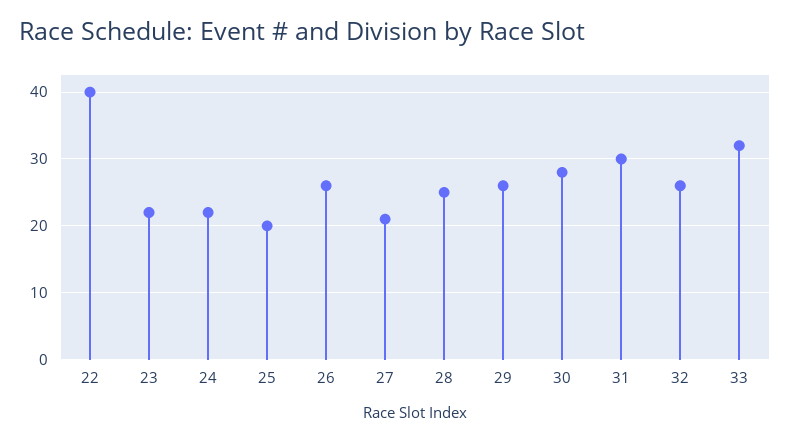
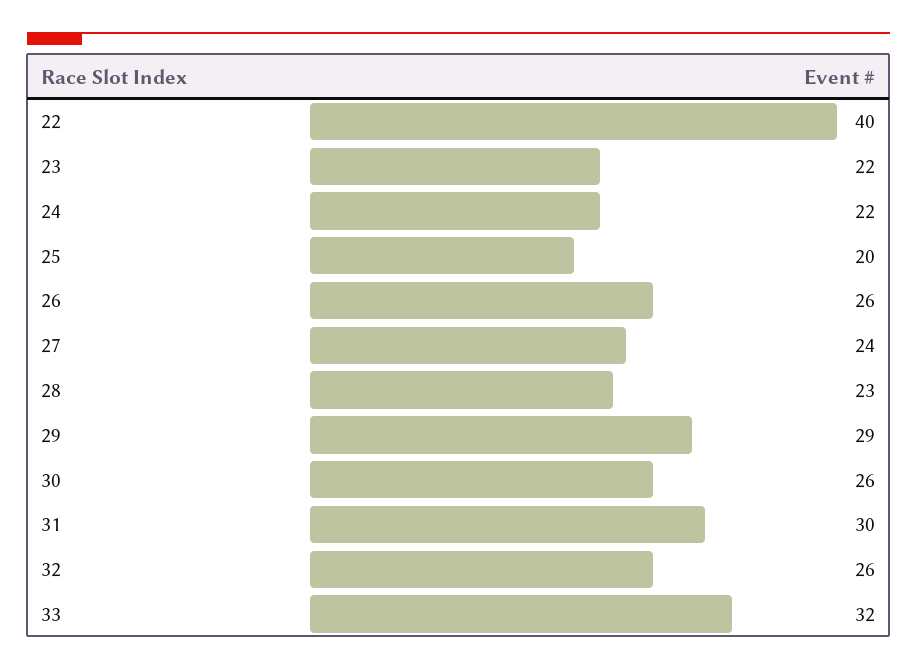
27: 21 -> 24
28: 25 -> 23
29: 26 -> 29
30: 28 -> 26

